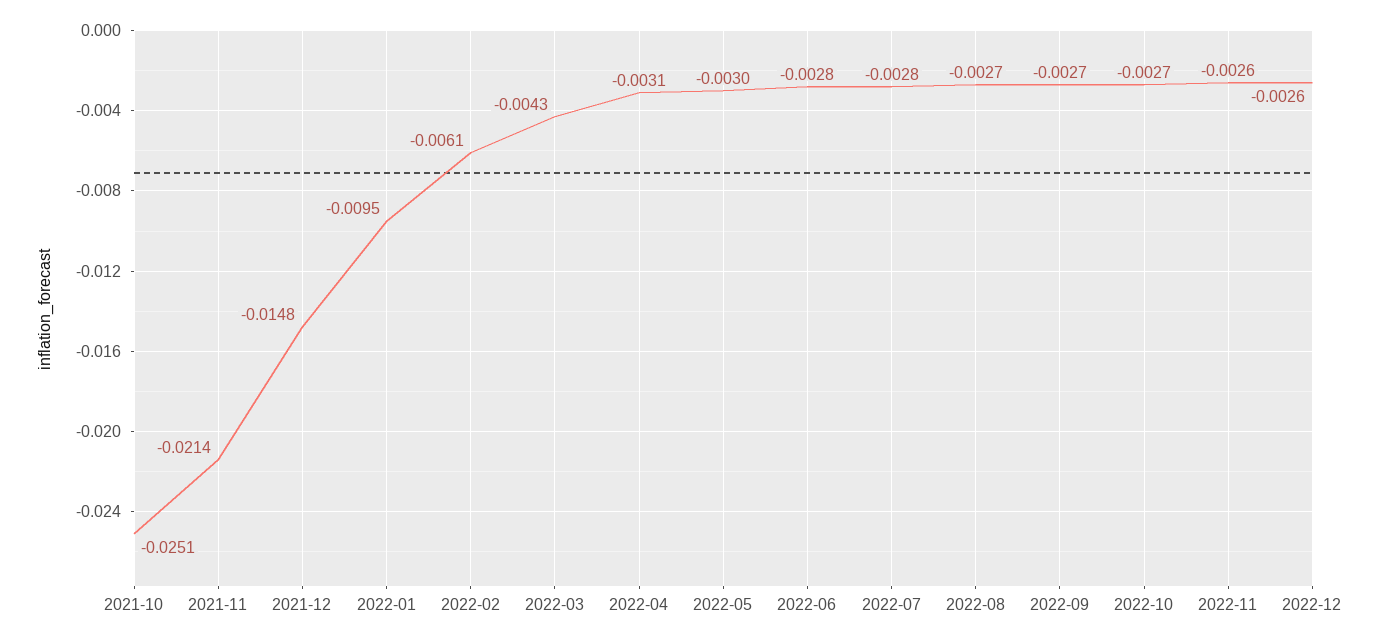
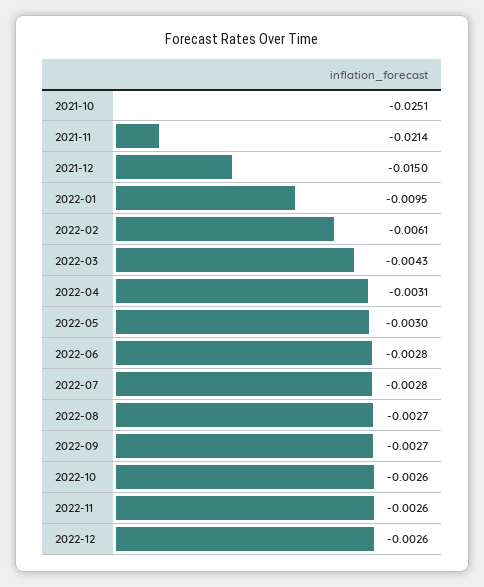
2021-12: -0.0148 -> -0.015
2022-10: -0.0027 -> -0.0026

